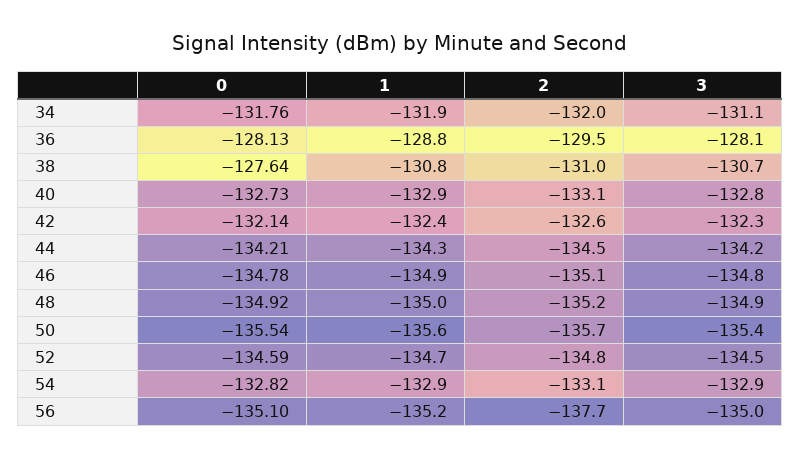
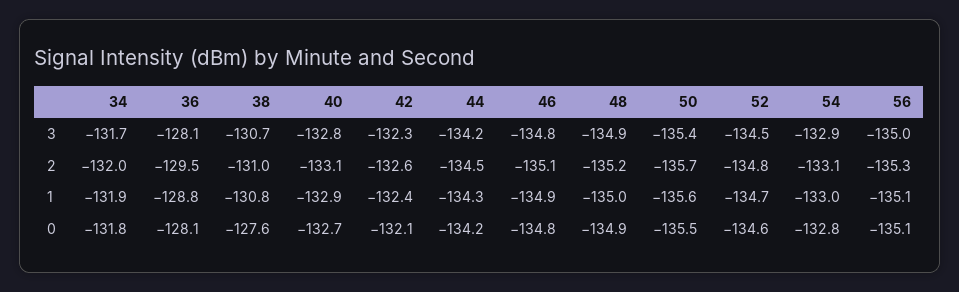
3, 34: -131.1 -> -131.7
1, 54: -132.9 -> -133
1, 56: -135.2 -> -135.1
2, 56: -137.7 -> -135.3

